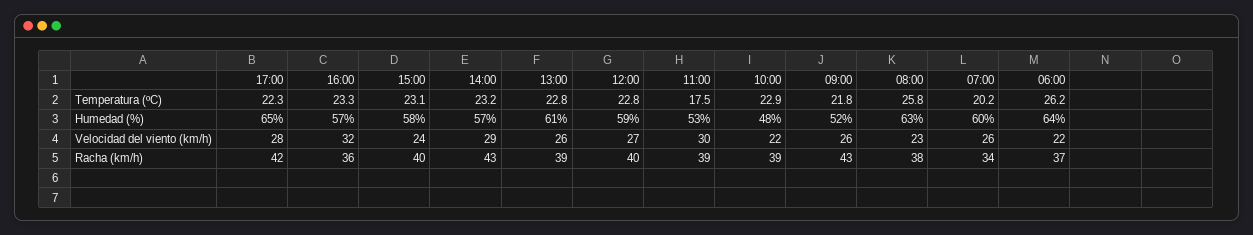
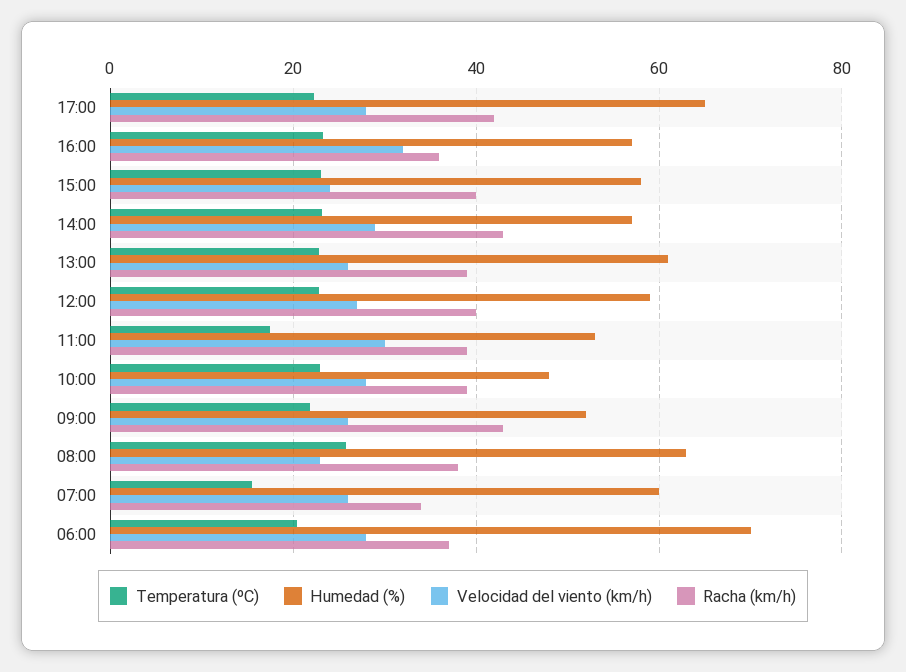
Temperatura (ºC), 07:00: 20.2 -> 16
Temperatura (ºC), 06:00: 26.2 -> 20
Humedad (%), 06:00: 64 -> 70
Velocidad del viento (km/h), 10:00: 22 -> 28
Velocidad del viento (km/h), 06:00: 22 -> 28

